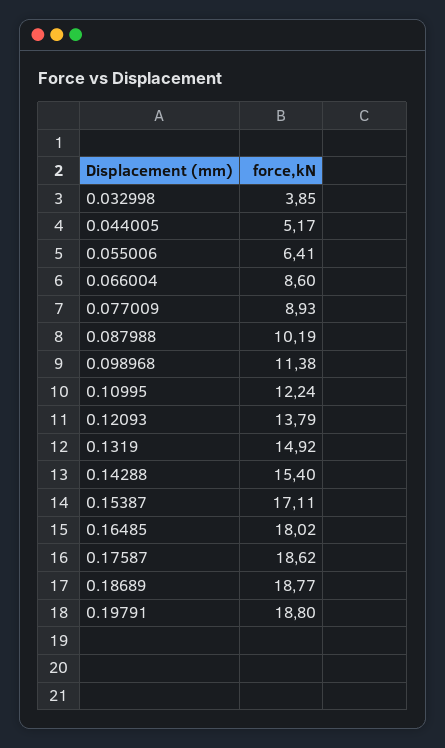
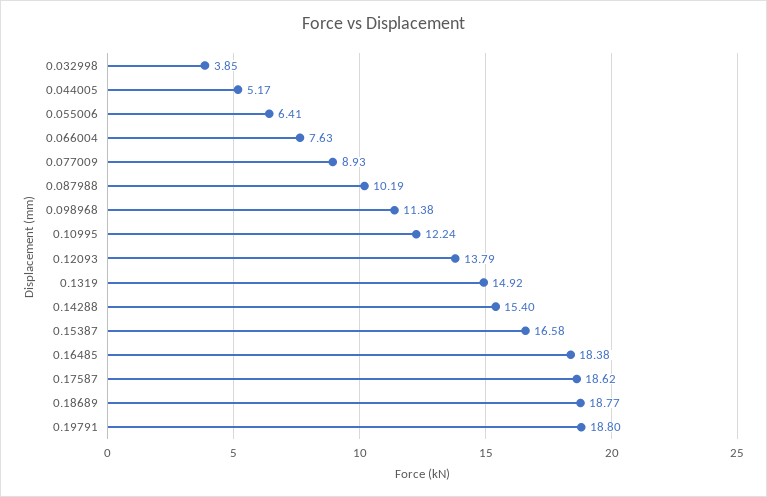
0.066004: 8.6 -> 7.63
0.15387: 17.11 -> 16.58
0.16485: 18.02 -> 18.38

